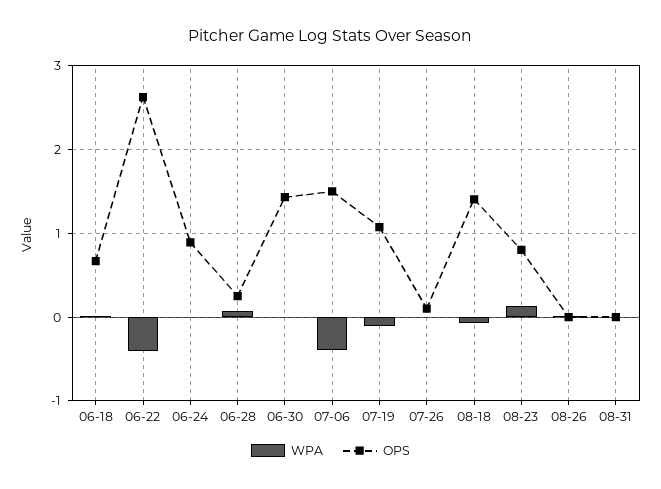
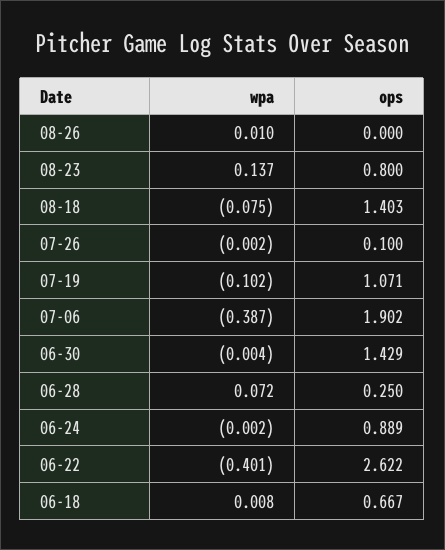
OPS, 07-06: 1.5 -> 1.902
WPA, 08-31: 0 -> none
OPS, 08-31: 0 -> none

